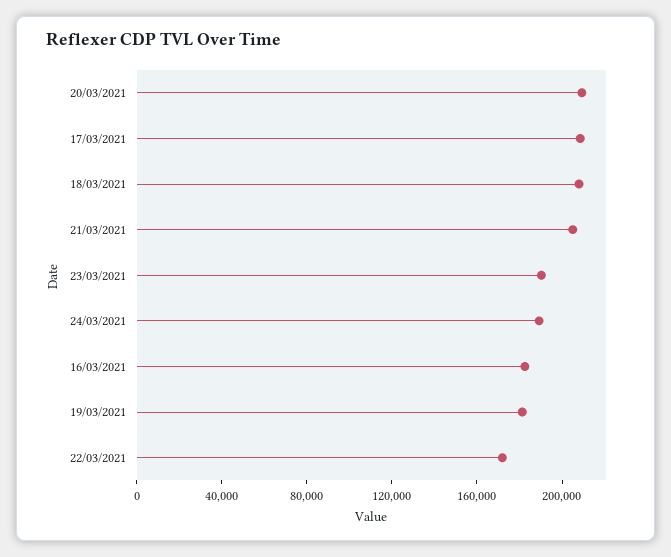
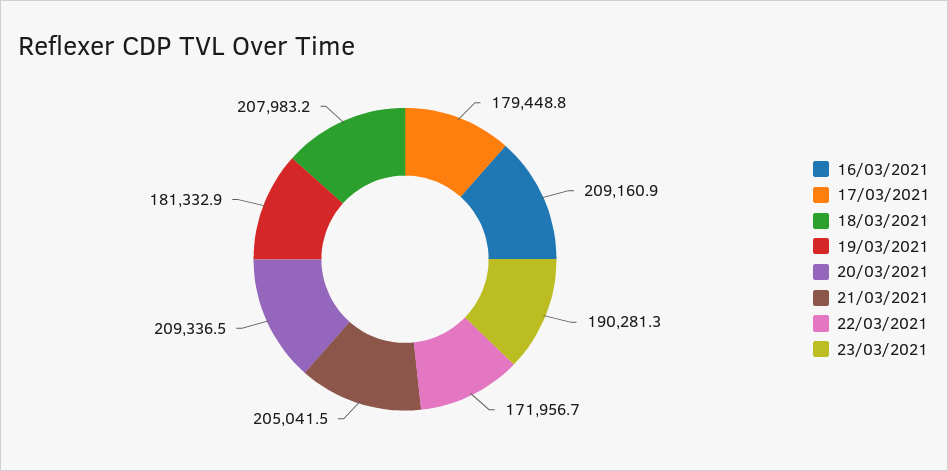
17/03/2021: 210000 -> 179448.8
24/03/2021: 190000 -> none
16/03/2021: 180000 -> 209160.9

